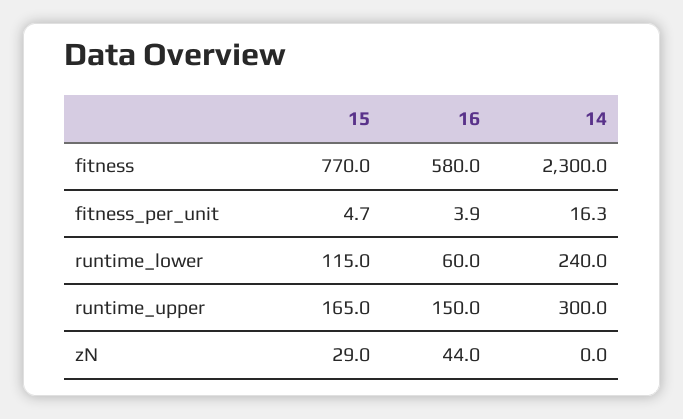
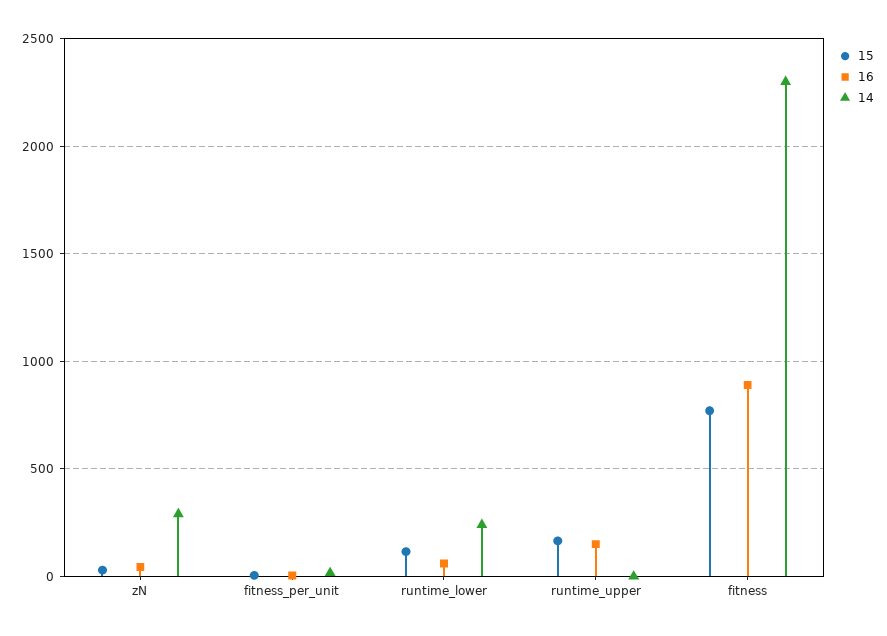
16, fitness: 580 -> 900
14, runtime_upper: 300 -> 0
14, zN: 0 -> 300

